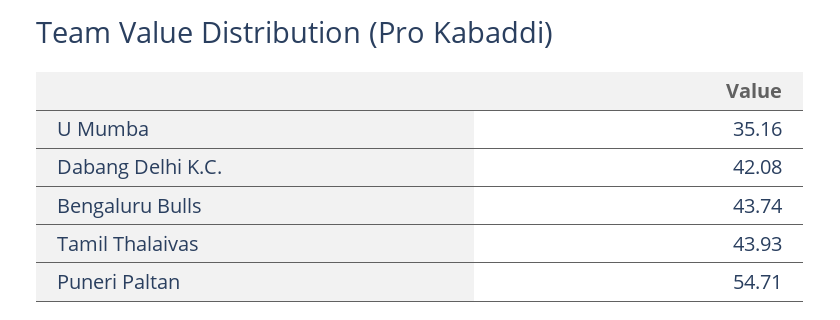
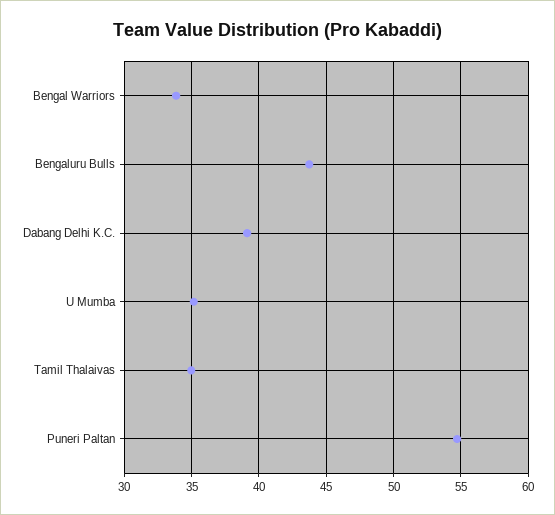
Dabang Delhi K.C.: 42.08 -> 39
Tamil Thalaivas: 43.93 -> 35
Bengal Warriors: none -> 34

